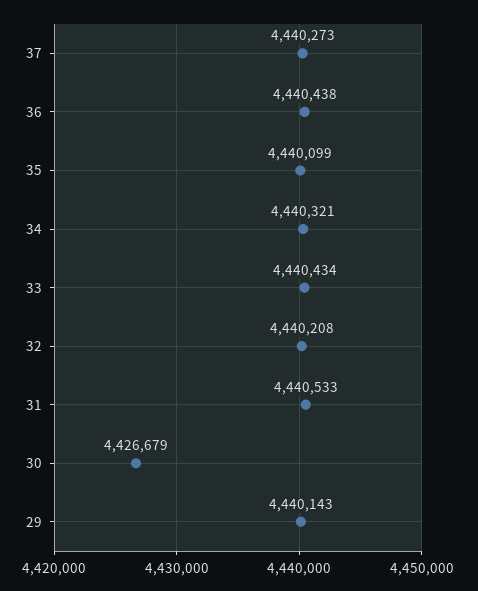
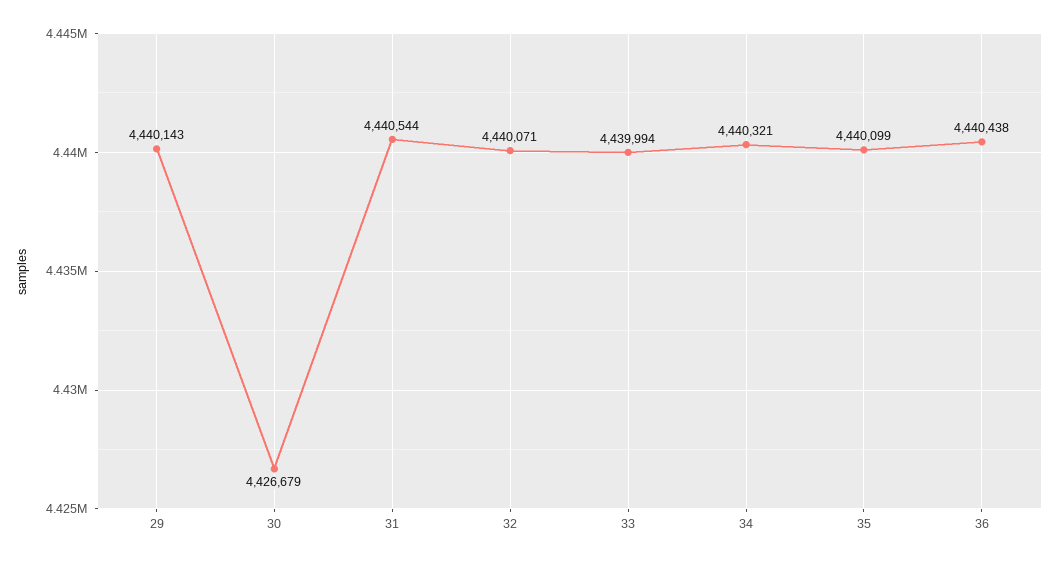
37: 4440273 -> none
33: 4440434 -> 4439994
32: 4440208 -> 4440071
31: 4440533 -> 4440544

